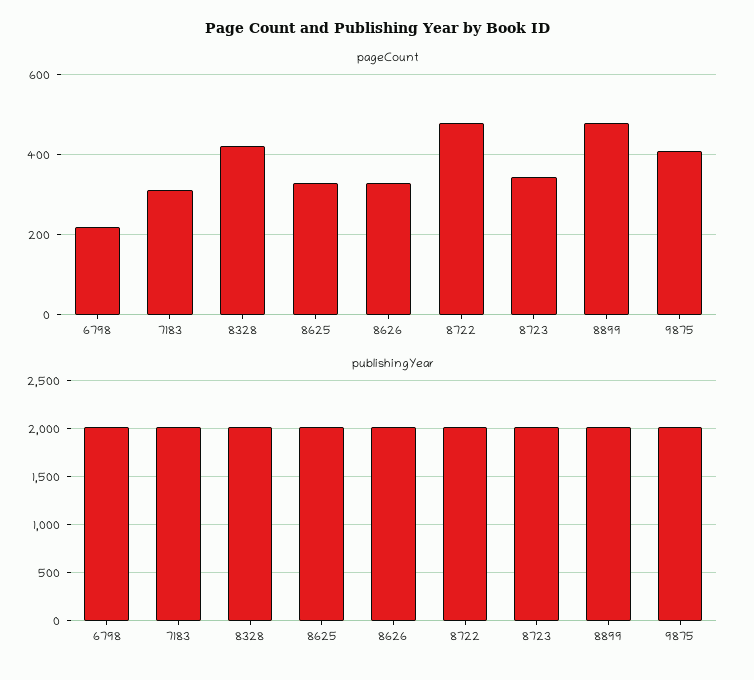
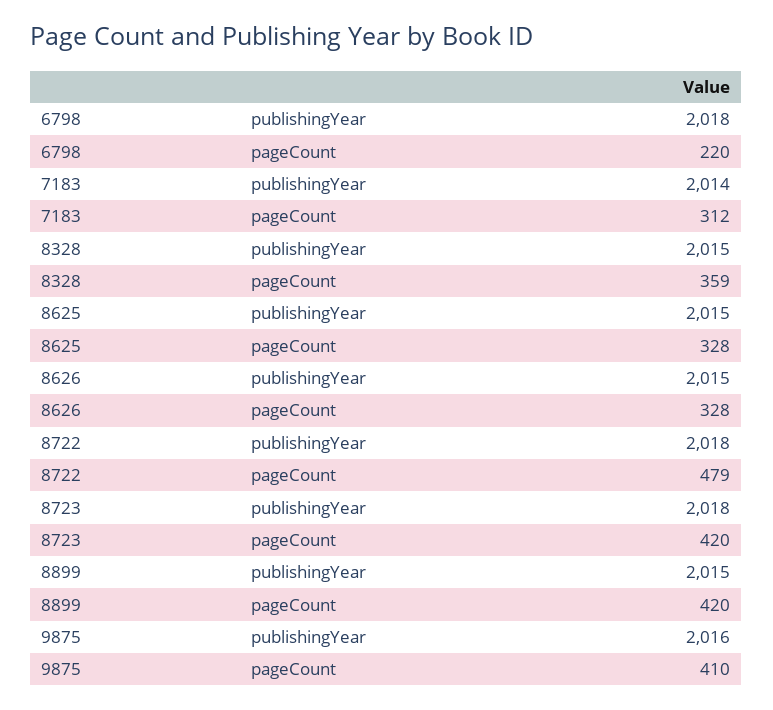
pageCount, 8328: 420 -> 359
pageCount, 8723: 340 -> 420
pageCount, 8899: 480 -> 420

